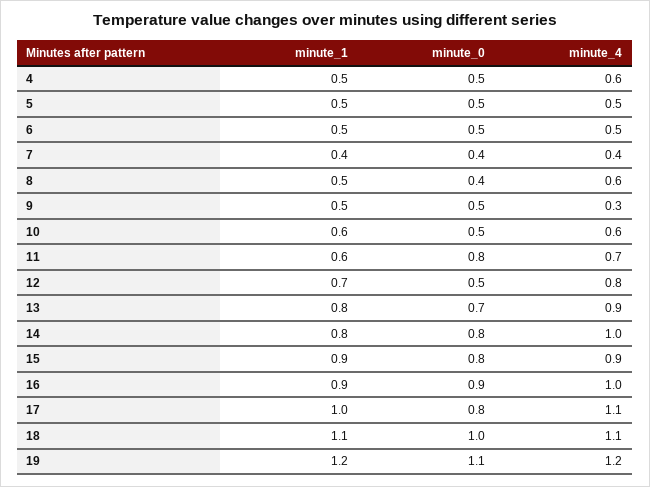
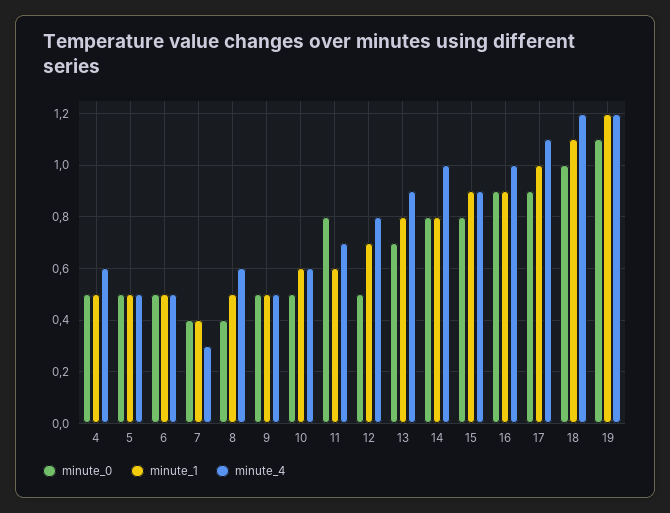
minute_4, 7: 0.4 -> 0.3
minute_4, 9: 0.3 -> 0.5
minute_0, 17: 0.8 -> 0.9
minute_4, 18: 1.1 -> 1.2

